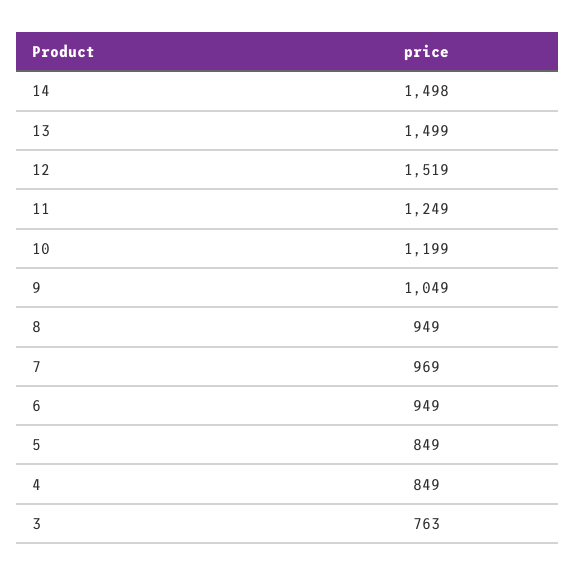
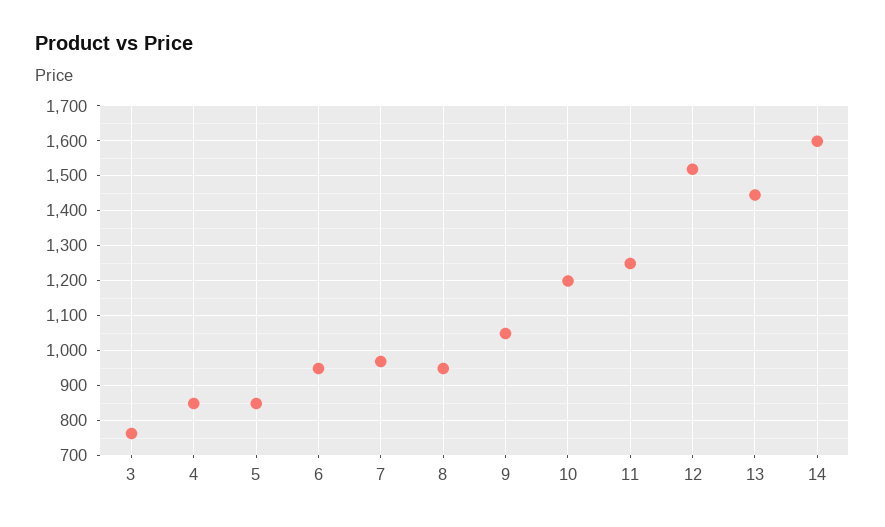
14: 1498 -> 1600
13: 1499 -> 1440

